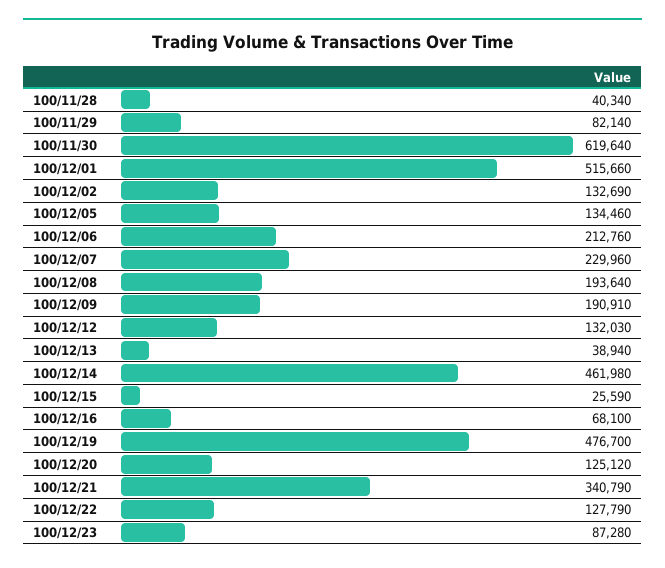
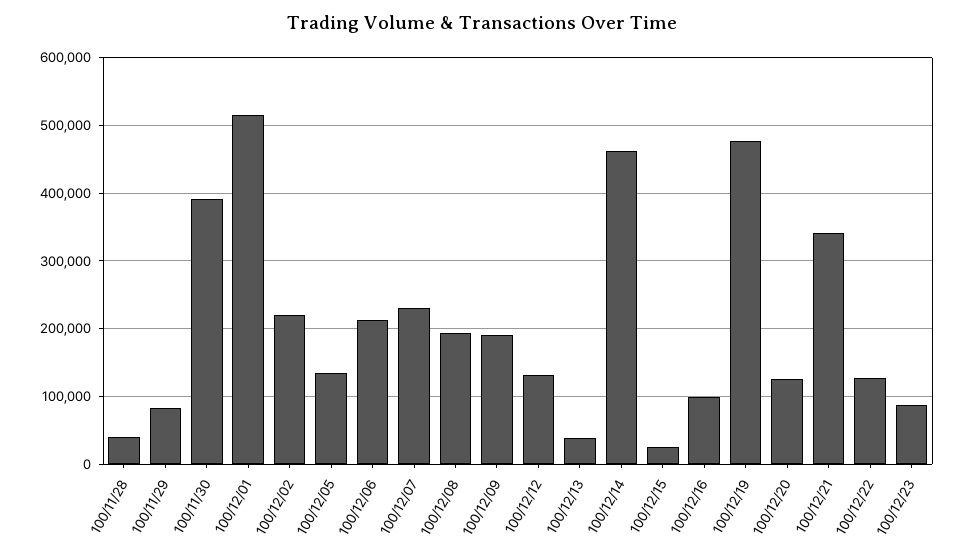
100/11/30: 619640 -> 390000
100/12/02: 132690 -> 220000
100/12/16: 68100 -> 100000

